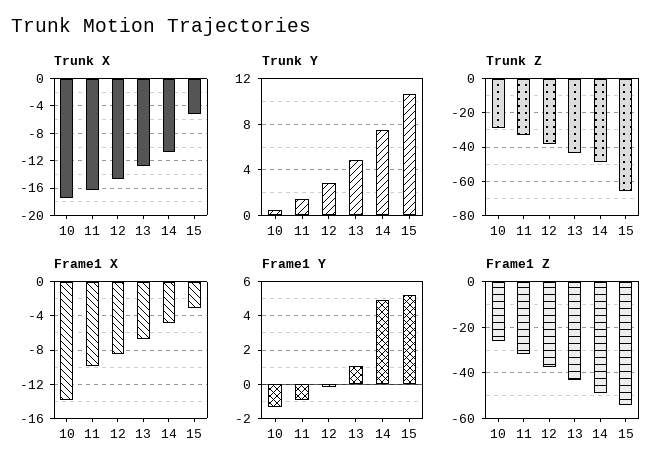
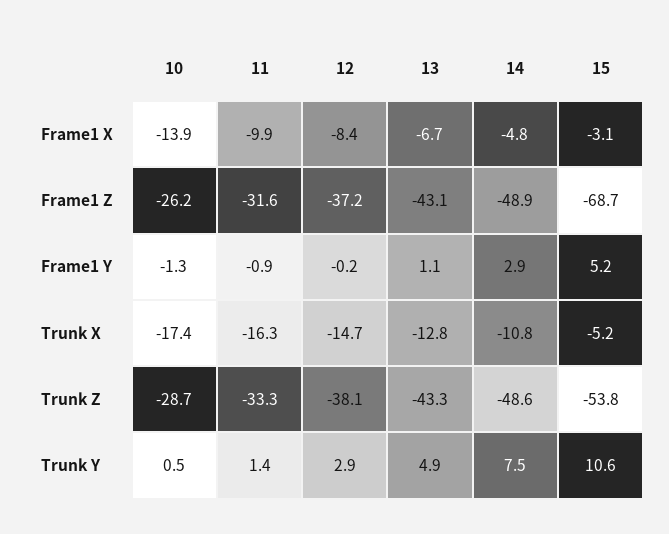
Trunk Z, 15: -65 -> -53.8
Frame1 Y, 14: 5 -> 2.9
Frame1 Z, 15: -55 -> -68.7

